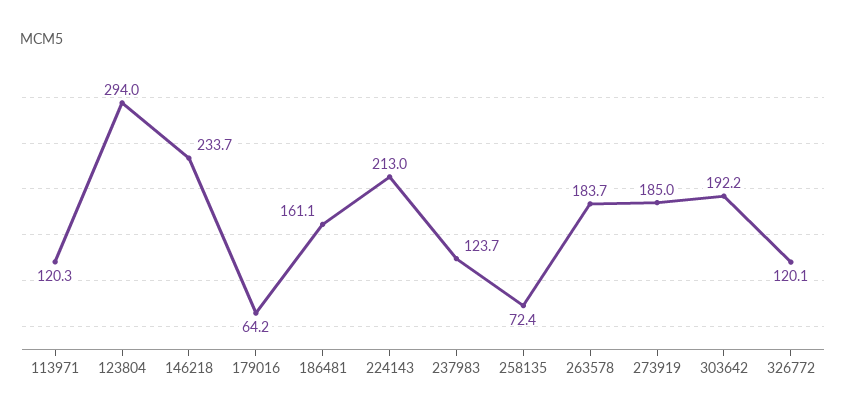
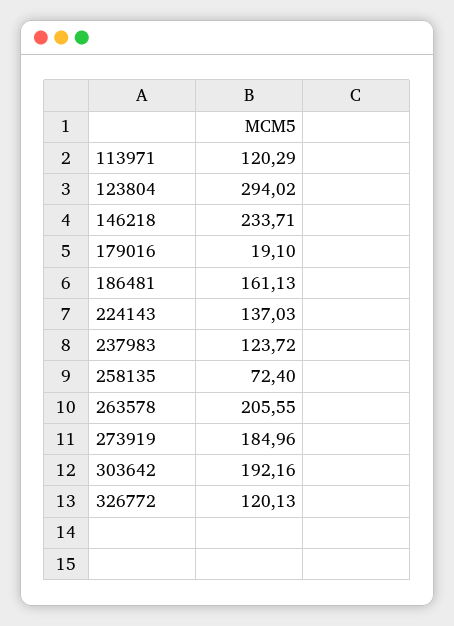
179016: 64.2 -> 19.1
224143: 213 -> 137.03
263578: 183.7 -> 205.55

